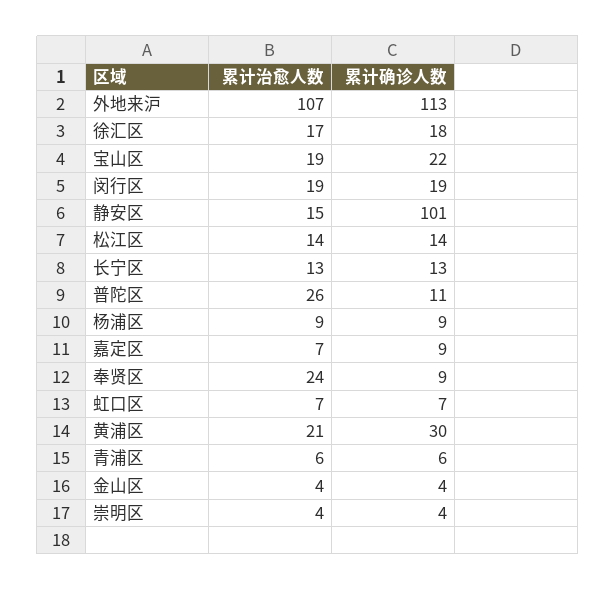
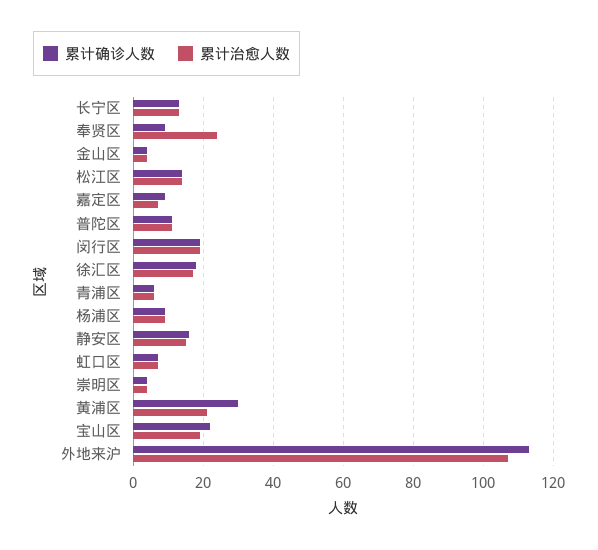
累计确诊人数, 静安区: 101 -> 15
累计治愈人数, 普陀区: 26 -> 10

